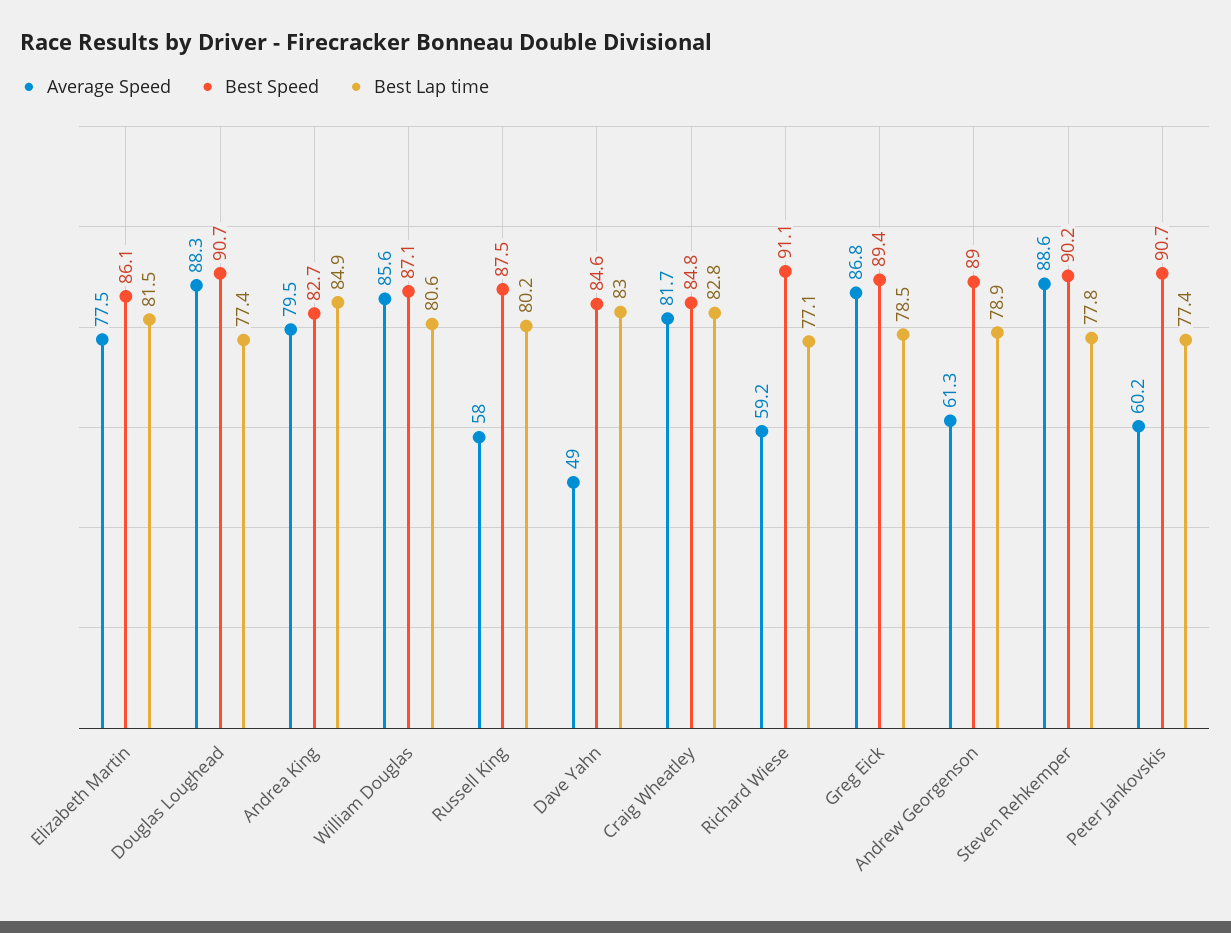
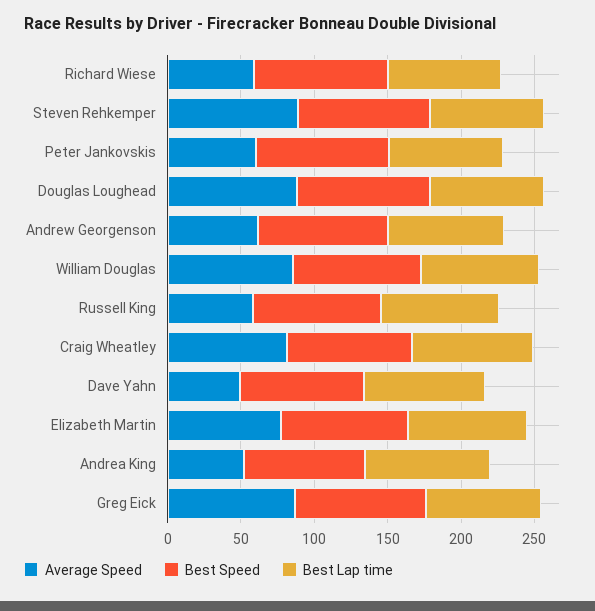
Average Speed, Andrea King: 79.5 -> 50

